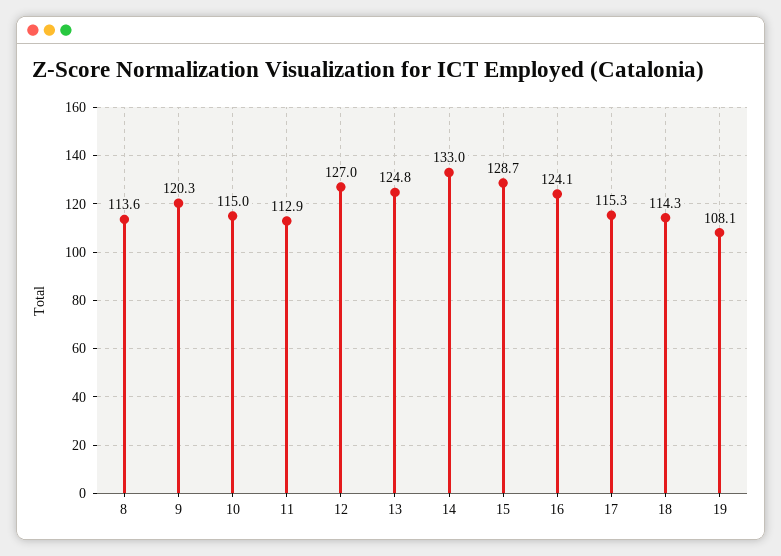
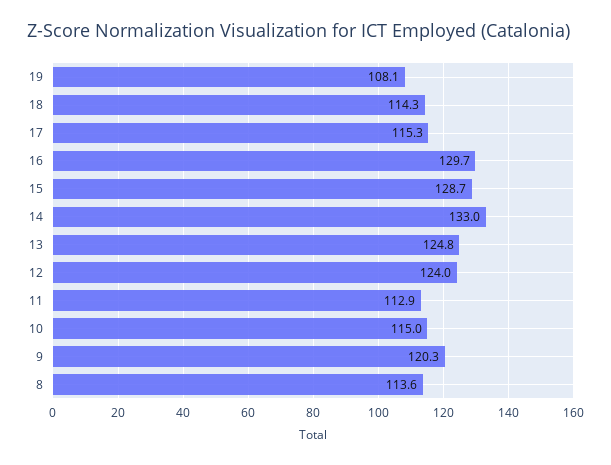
12: 127 -> 124
16: 124.1 -> 129.7

